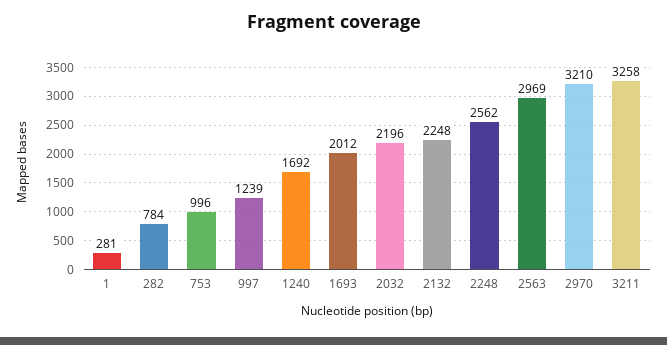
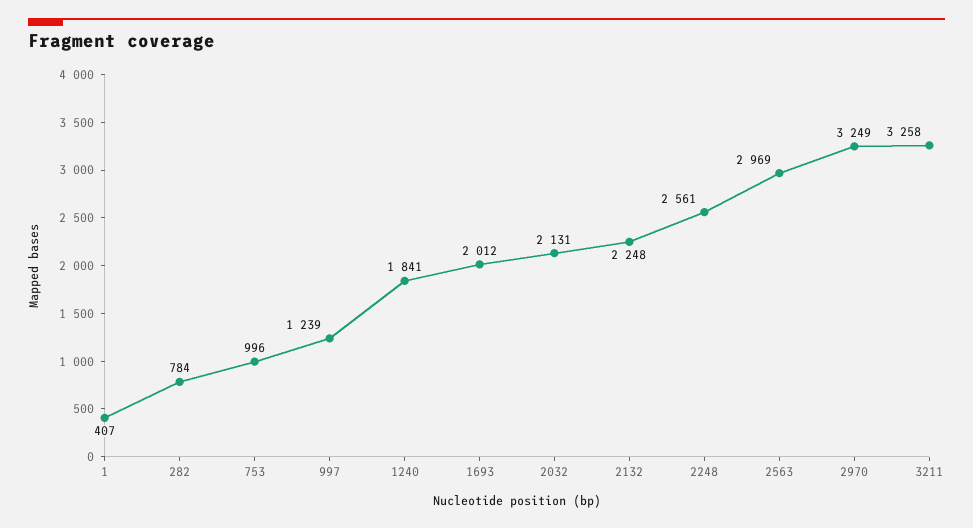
1: 281 -> 407
1240: 1692 -> 1841
2032: 2196 -> 2131
2248: 2562 -> 2561
2970: 3210 -> 3249

